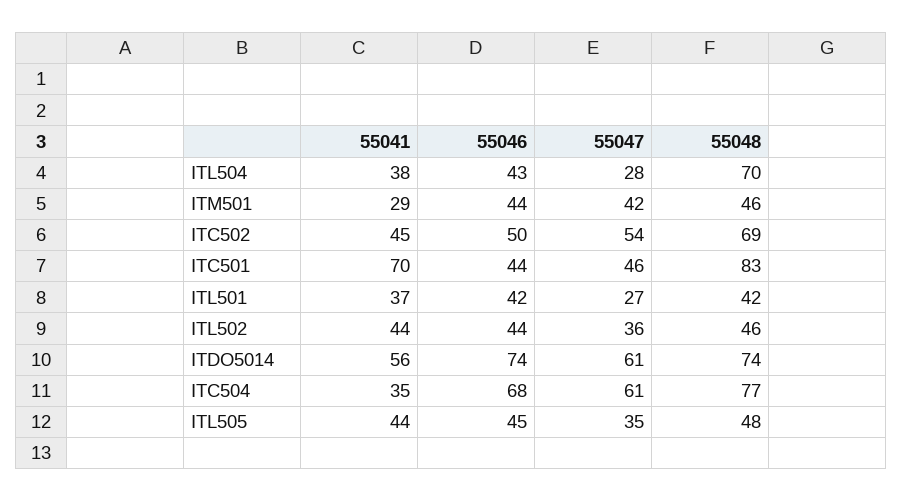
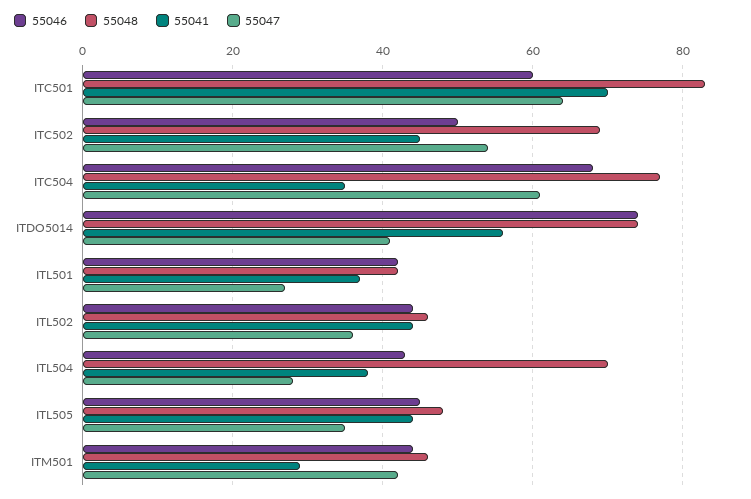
55046, ITC501: 44 -> 60
55047, ITC501: 46 -> 65
55047, ITDO5014: 61 -> 40

